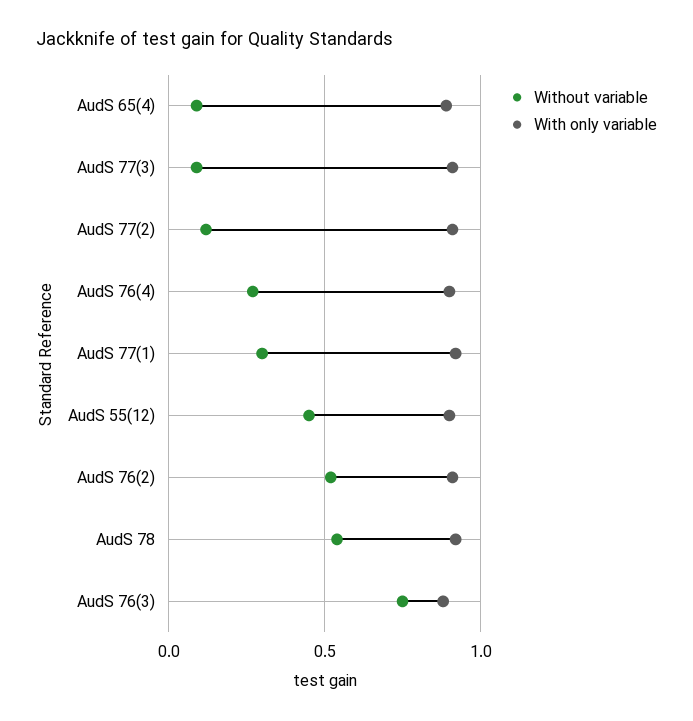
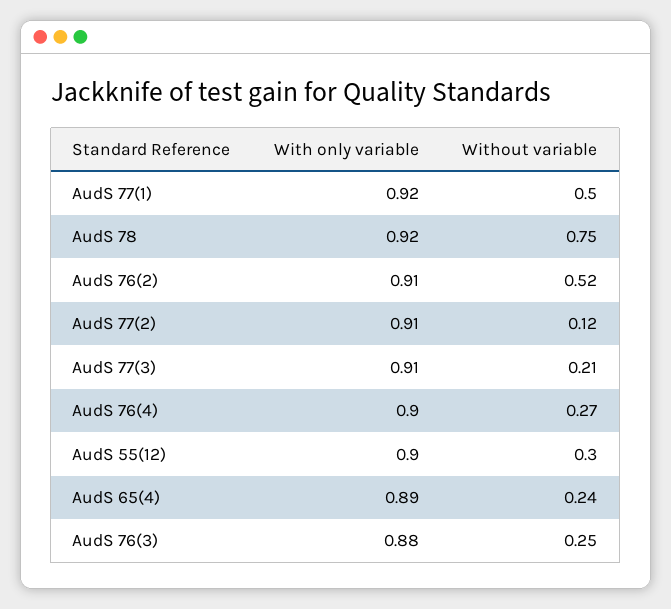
Without variable, AudS 65(4): 0.1 -> 0.24
Without variable, AudS 77(3): 0.1 -> 0.21
Without variable, AudS 77(1): 0.3 -> 0.5
Without variable, AudS 55(12): 0.45 -> 0.3
Without variable, AudS 78: 0.55 -> 0.75
Without variable, AudS 76(3): 0.75 -> 0.25

